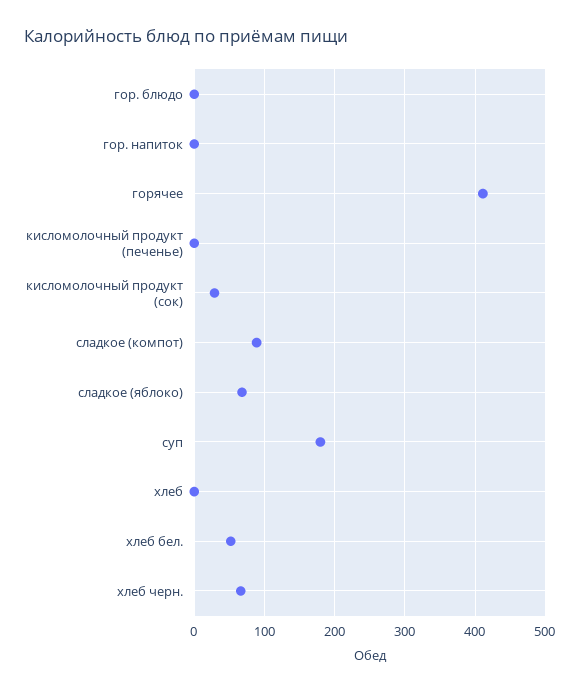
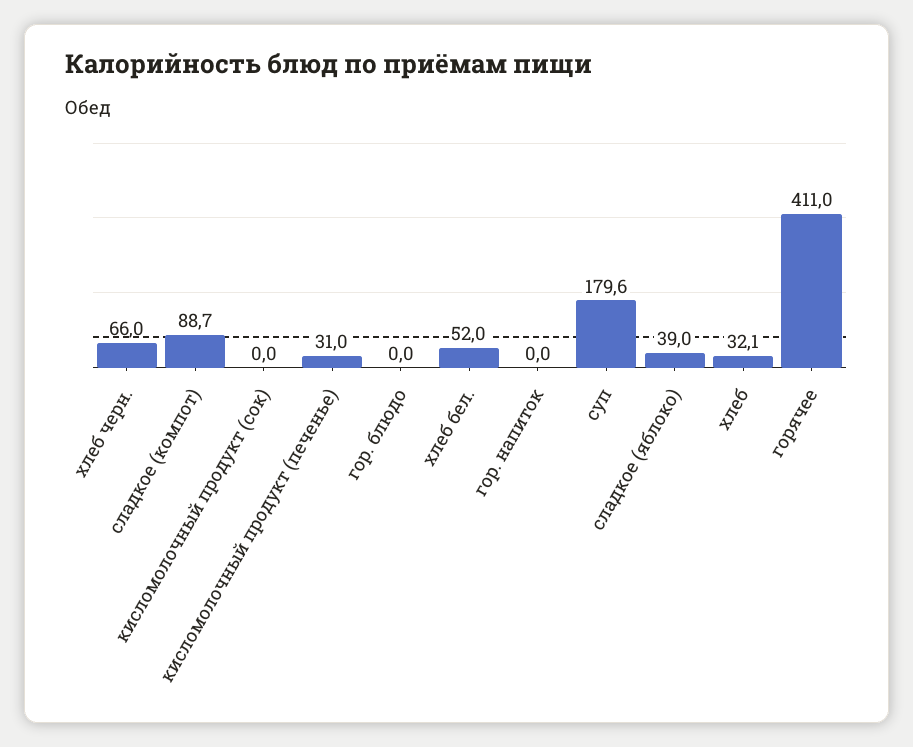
кисломолочный продукт (печенье): 0 -> 31
кисломолочный продукт (сок): 30 -> 0
сладкое (яблоко): 70 -> 39
хлеб: 0 -> 32.1

